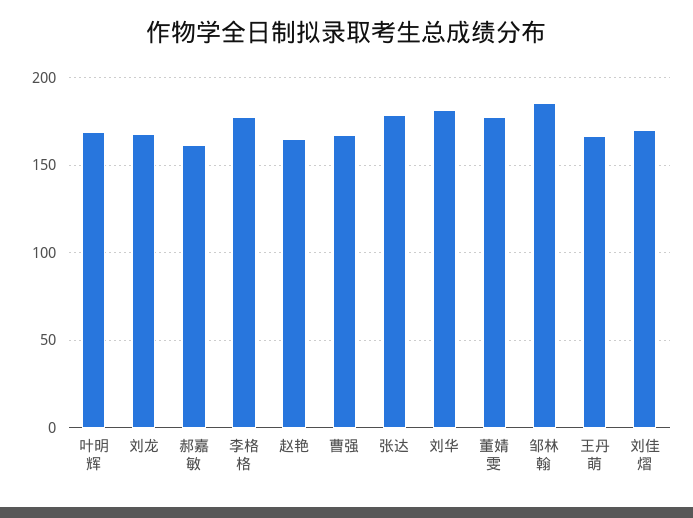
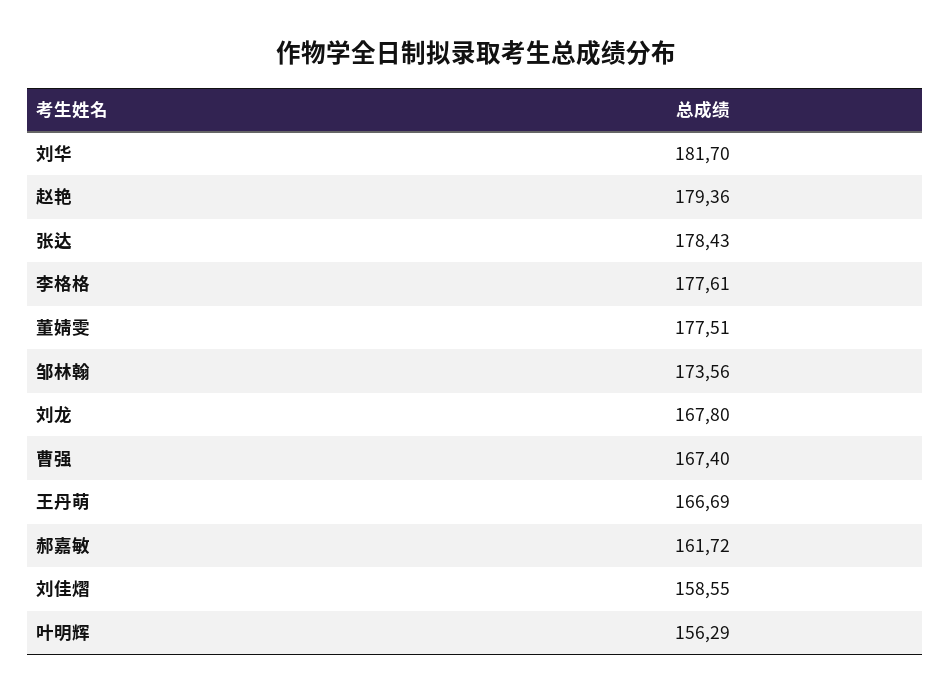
叶明辉: 170 -> 156.29
赵艳: 165 -> 179.36
邹林翰: 185 -> 173.56
刘佳熠: 170 -> 158.55

